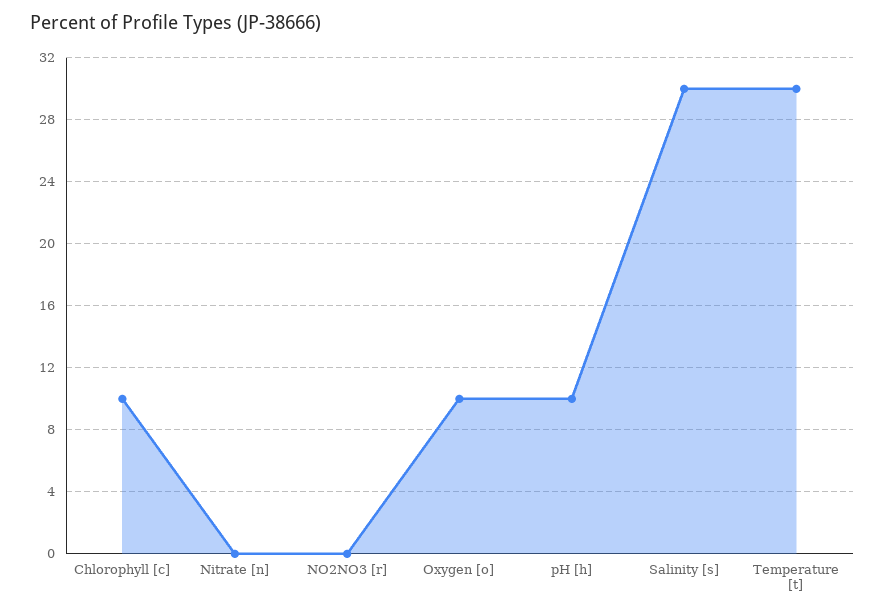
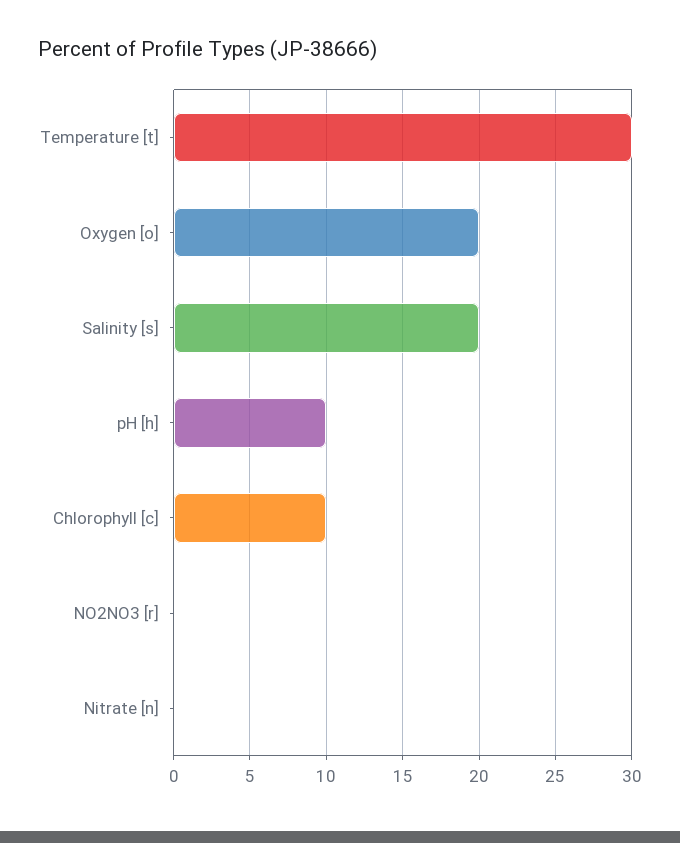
Oxygen [o]: 10 -> 20
Salinity [s]: 30 -> 20

